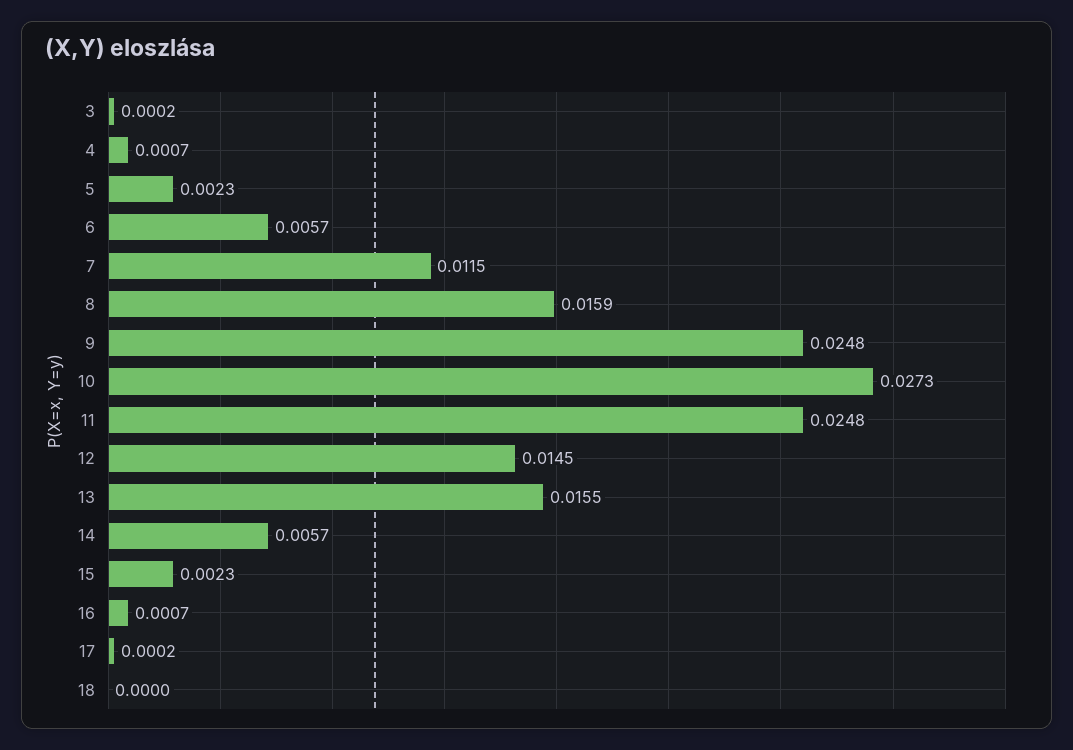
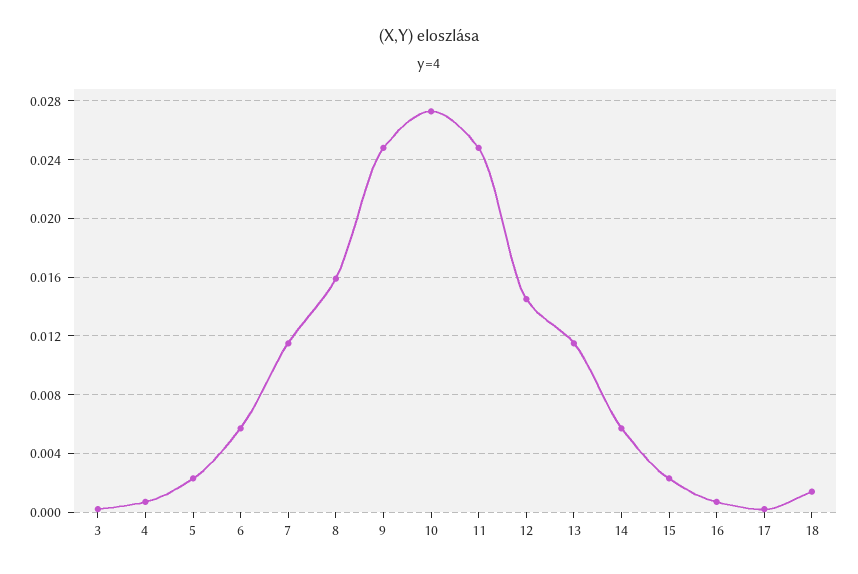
13: 0.0155 -> 0.0115
18: 0 -> 0.0015

